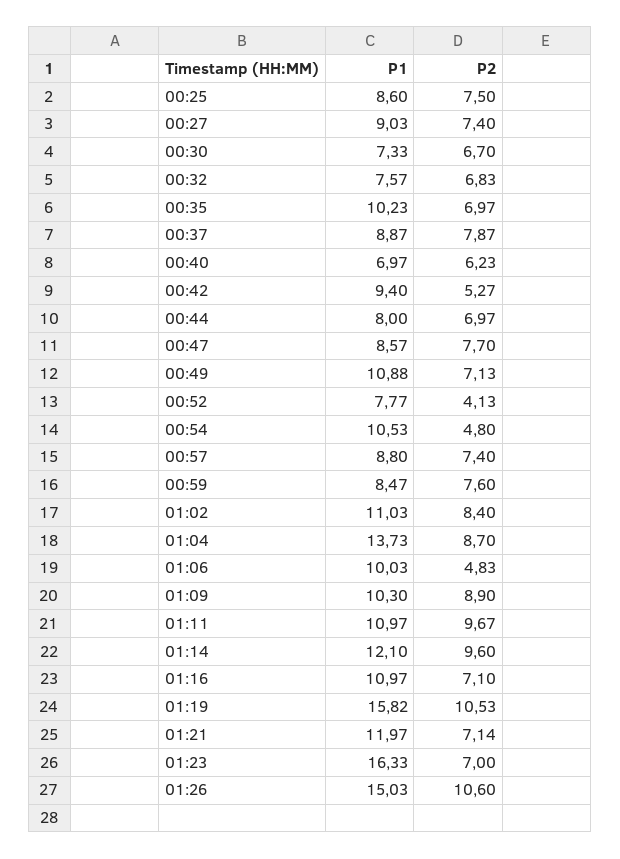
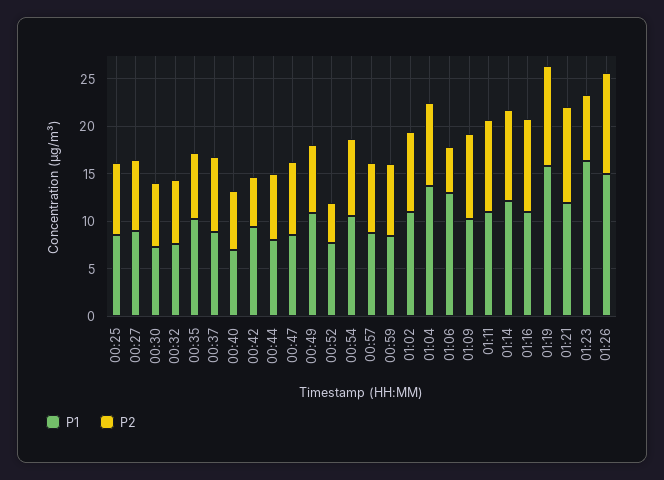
P2, 00:54: 4.8 -> 8
P1, 01:06: 10.03 -> 13
P2, 01:16: 7.1 -> 10
P2, 01:21: 7.14 -> 10

